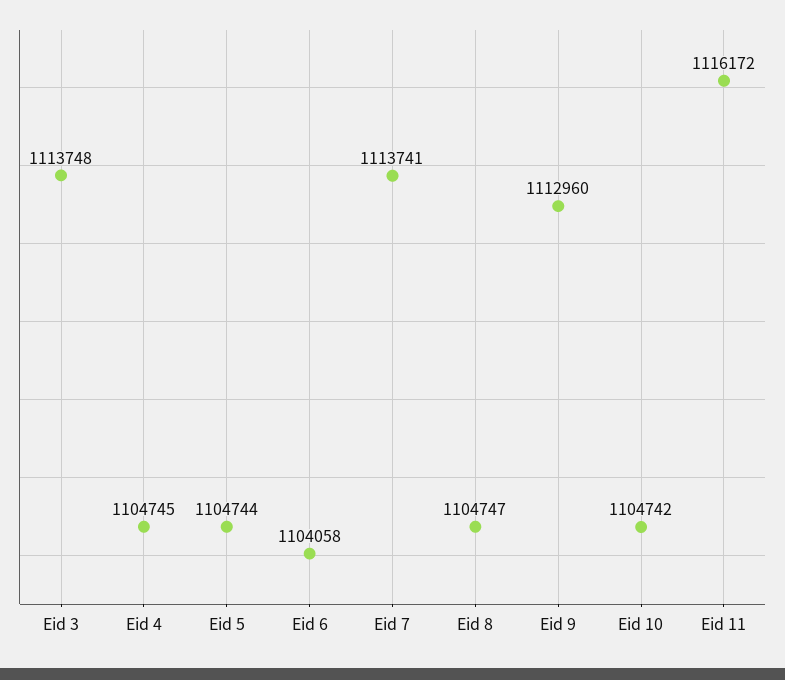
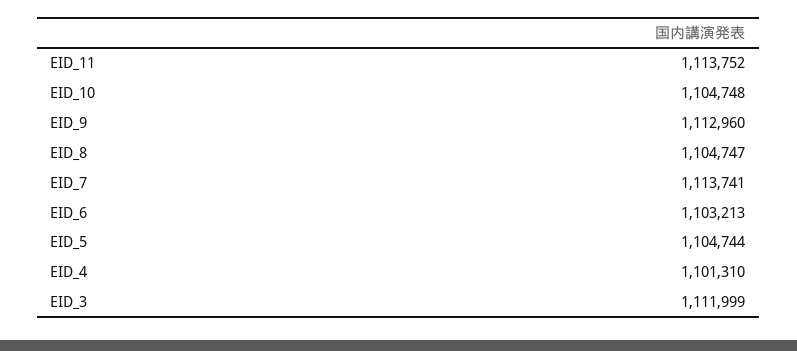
Eid 3: 1113748 -> 1111999
Eid 4: 1104745 -> 1101310
Eid 6: 1104058 -> 1103213
Eid 10: 1104742 -> 1104748
Eid 11: 1116172 -> 1113752

